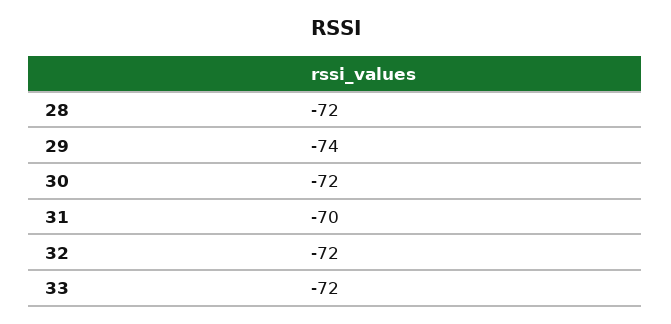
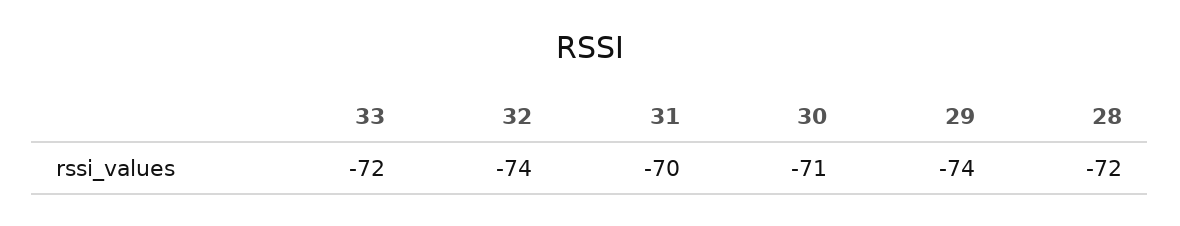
30: -72 -> -71
32: -72 -> -74

